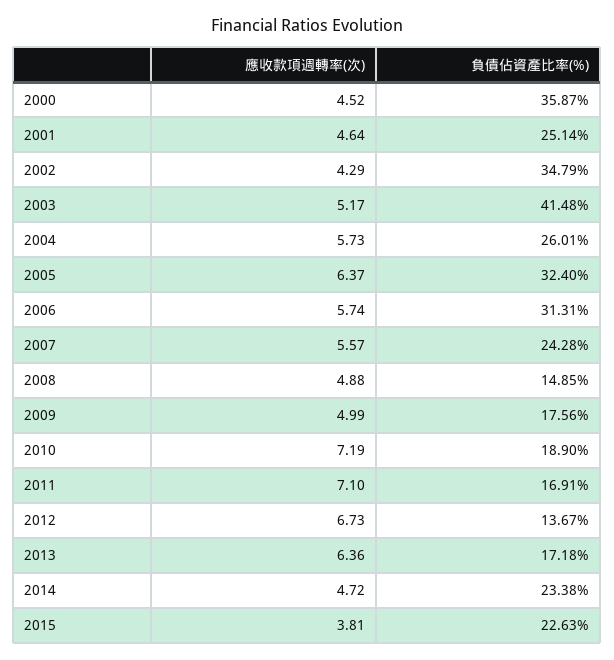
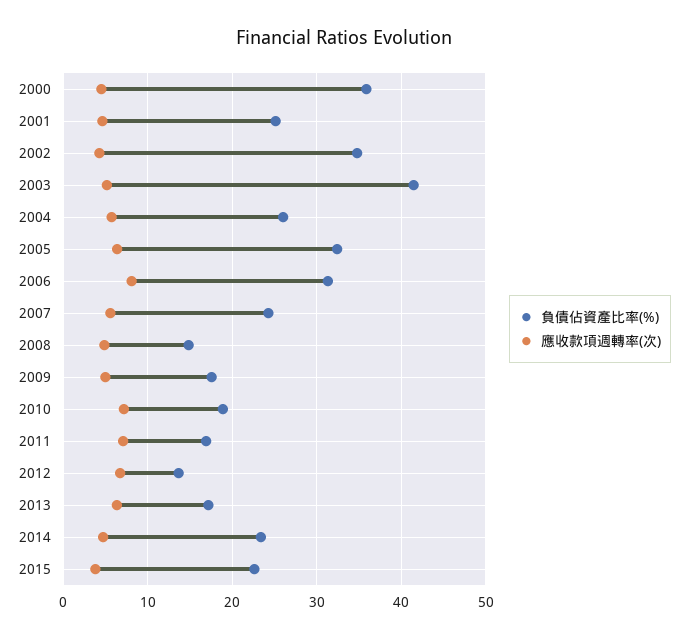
應收款項週轉率(次), 2006: 5.74 -> 8

